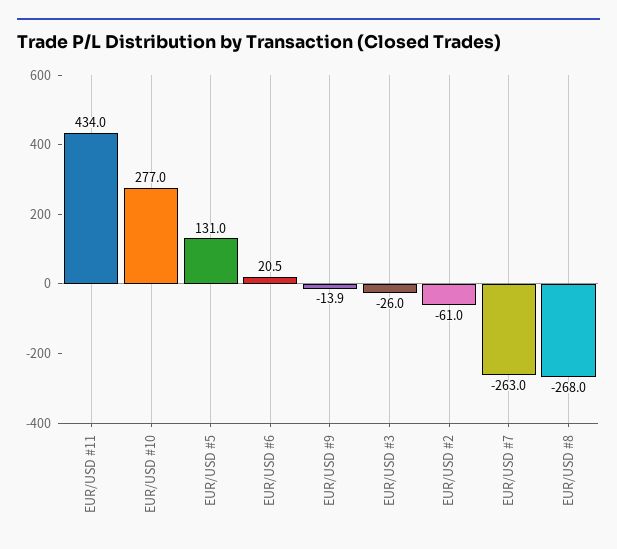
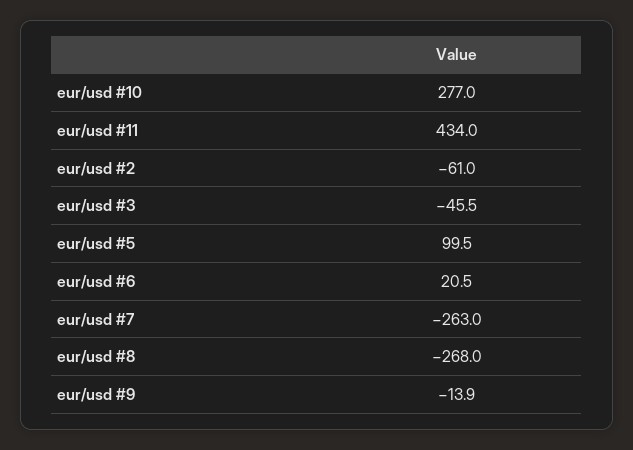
EUR/USD #5: 131 -> 99.5
EUR/USD #3: -26 -> -45.5

